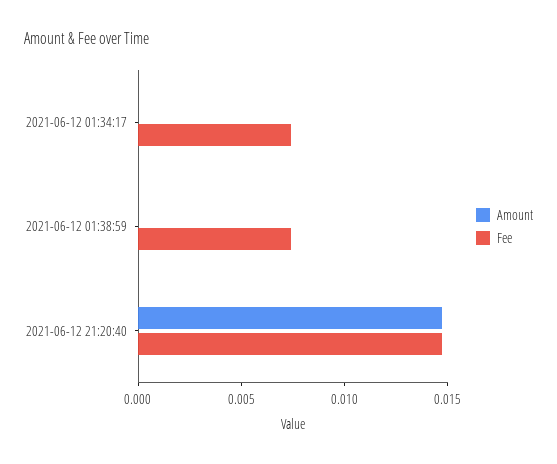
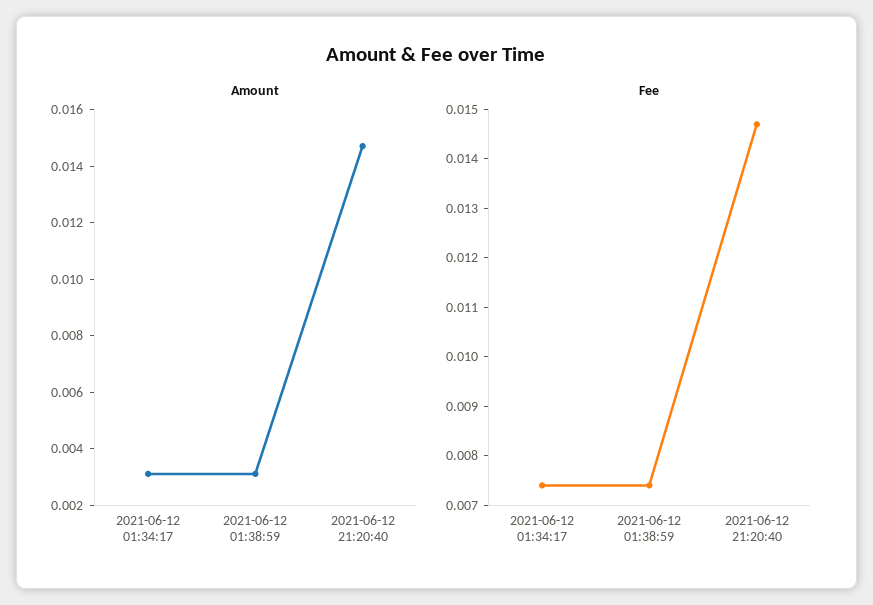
Amount, 2021-06-12 01:34:17: 0 -> 0.003
Amount, 2021-06-12 01:38:59: 0 -> 0.003

